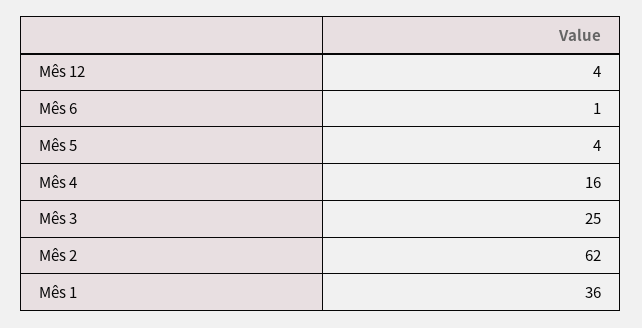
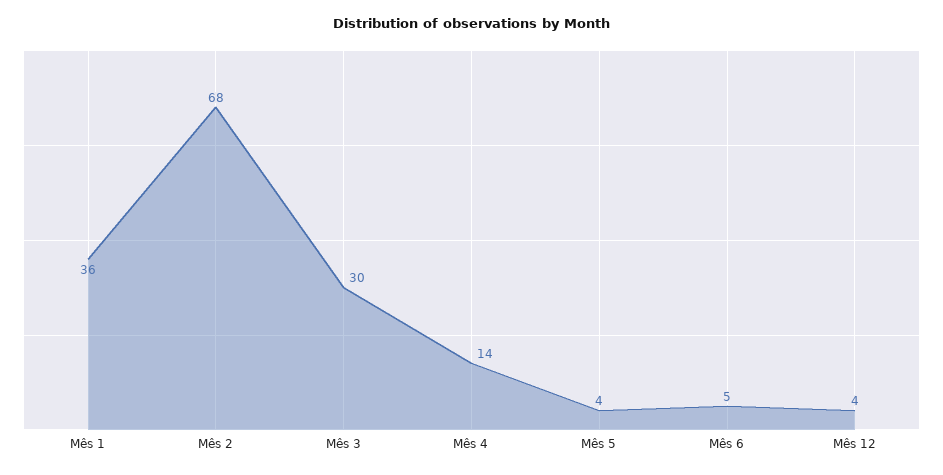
Mês 6: 1 -> 5
Mês 4: 16 -> 14
Mês 3: 25 -> 30
Mês 2: 62 -> 68

